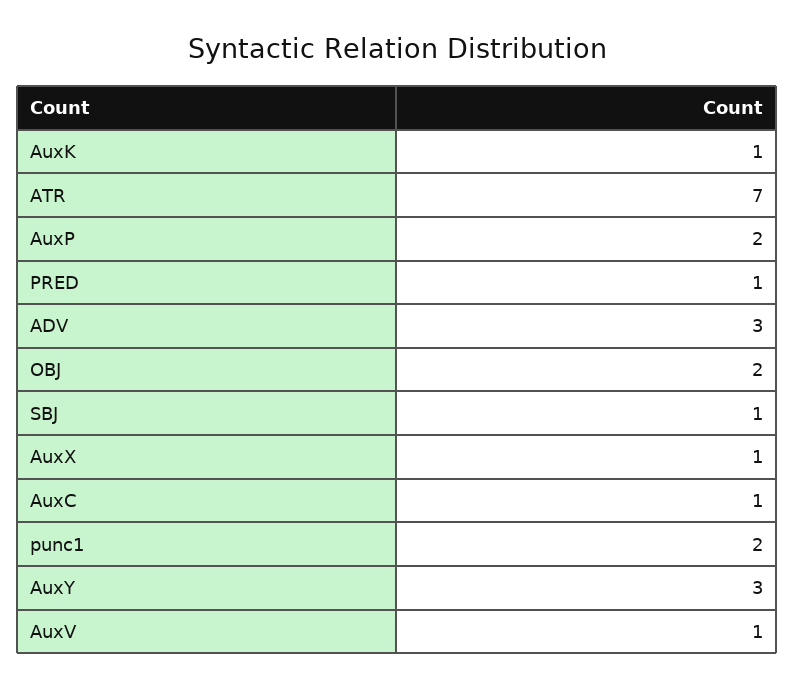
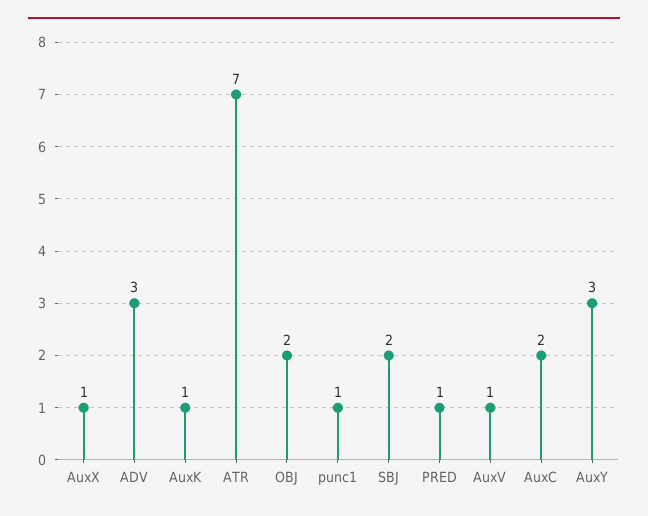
AuxP: 2 -> none
SBJ: 1 -> 2
AuxC: 1 -> 2
punc1: 2 -> 1

